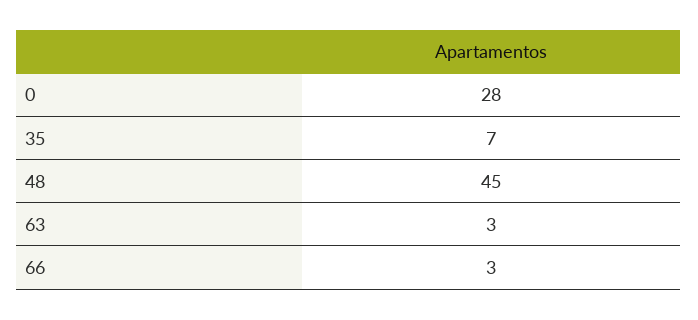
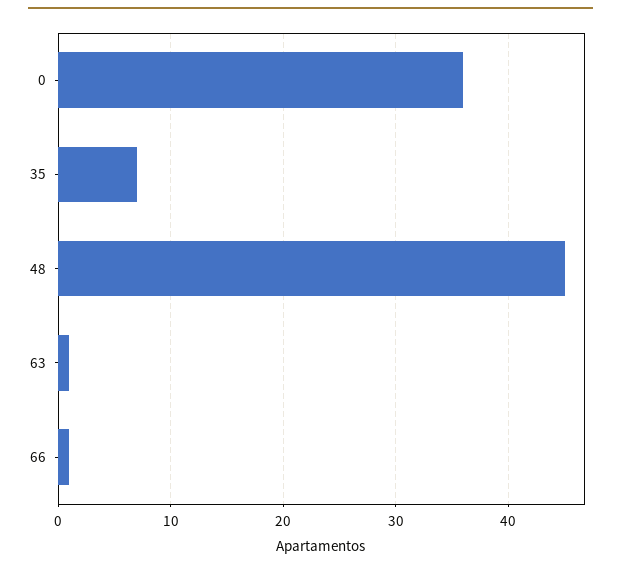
0: 28 -> 36
63: 3 -> 1
66: 3 -> 1

